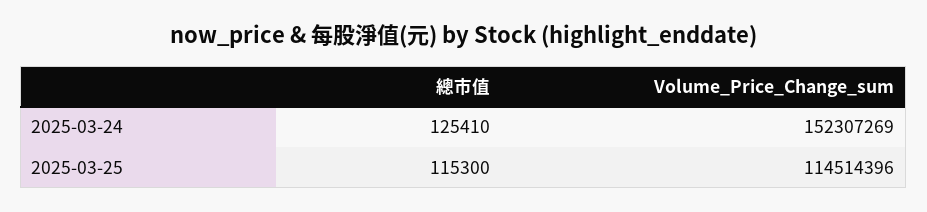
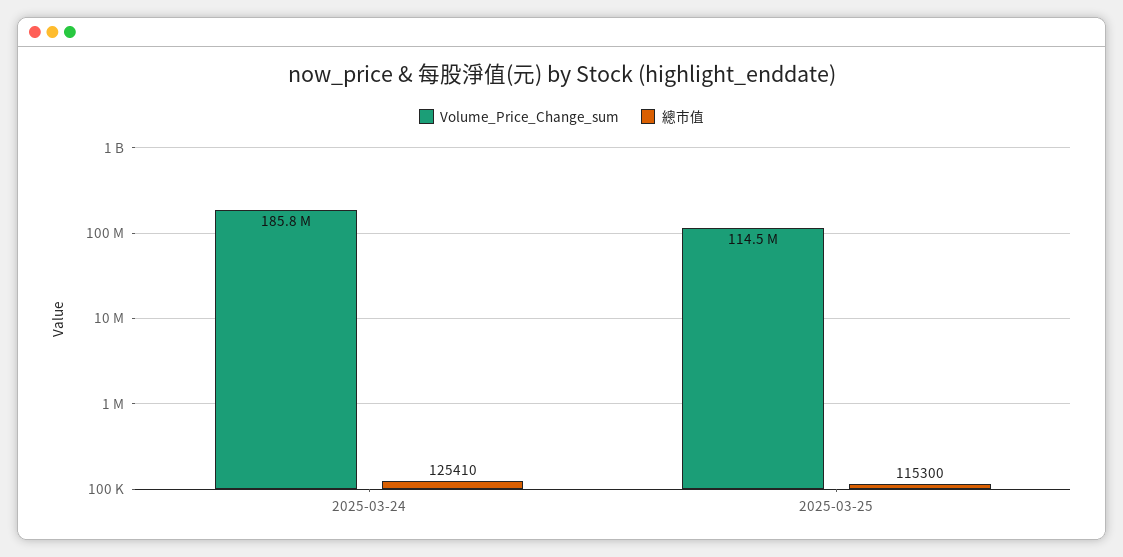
Volume_Price_Change_sum, 2025-03-24: 152307269 -> 185800000

